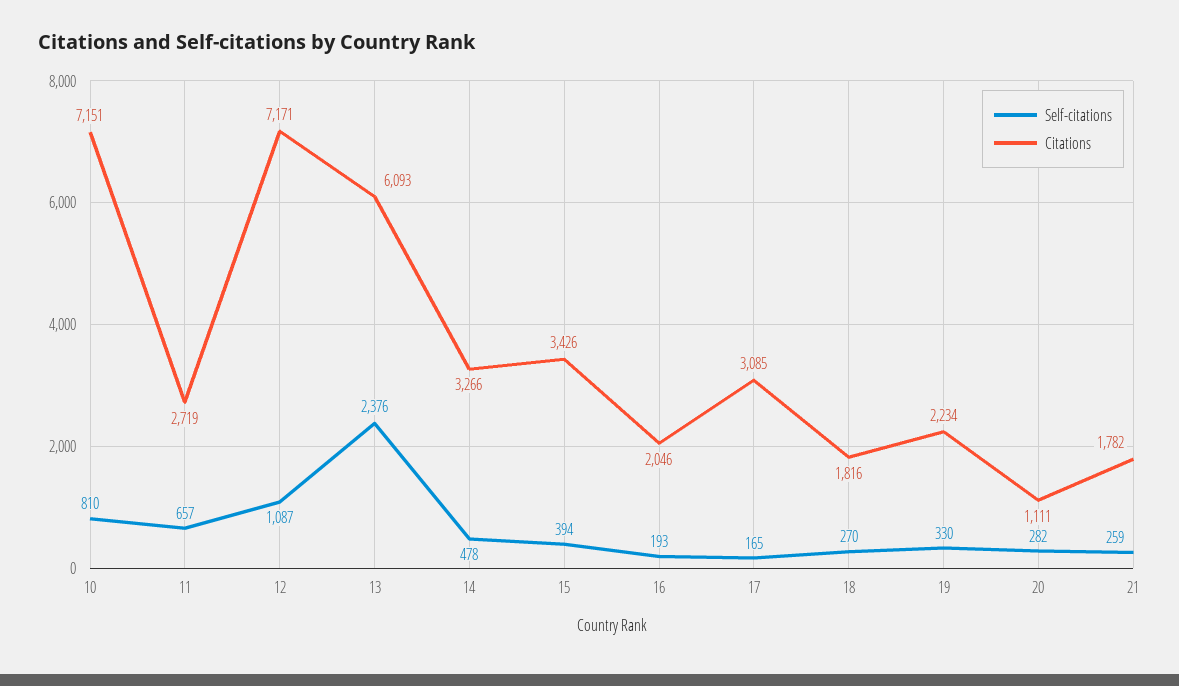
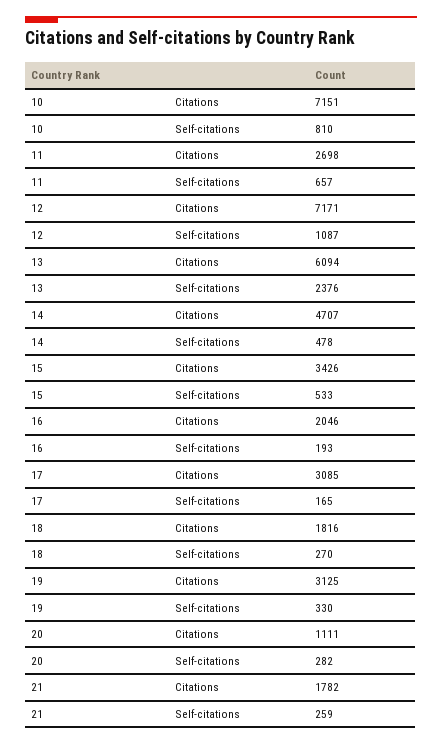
Citations, 11: 2719 -> 2698
Citations, 13: 6093 -> 6094
Citations, 14: 3266 -> 4707
Self-citations, 15: 394 -> 533
Citations, 19: 2234 -> 3125

